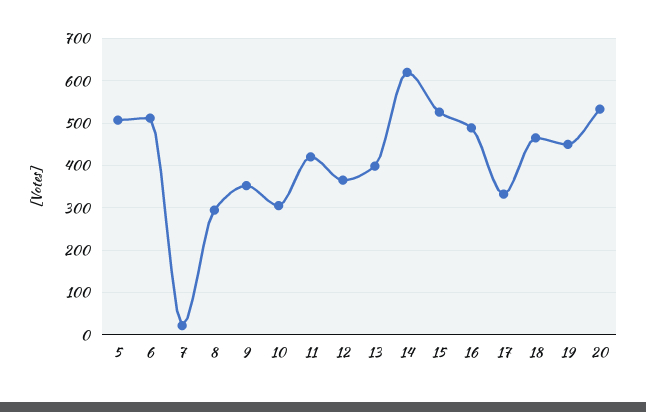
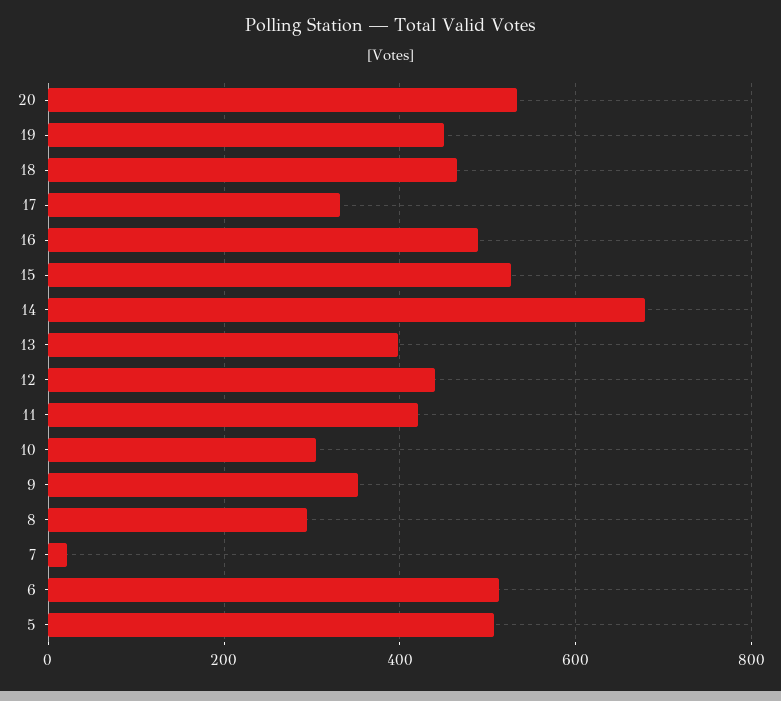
12: 360 -> 440
14: 620 -> 680

